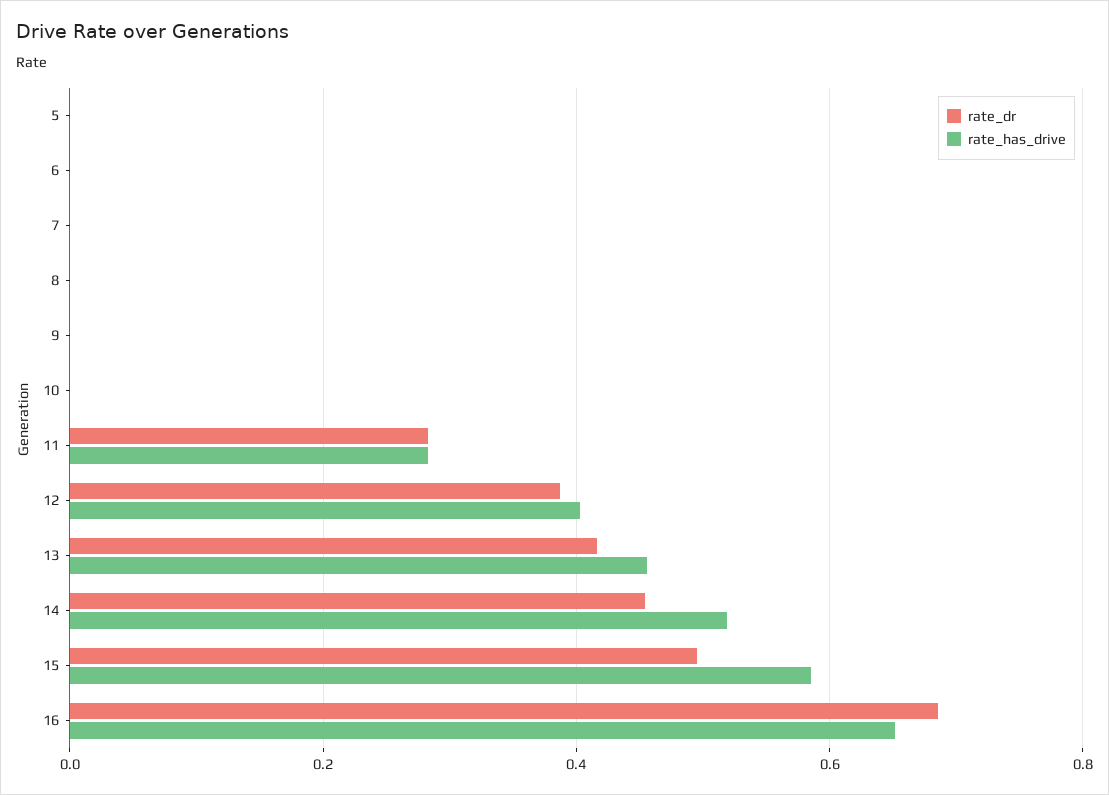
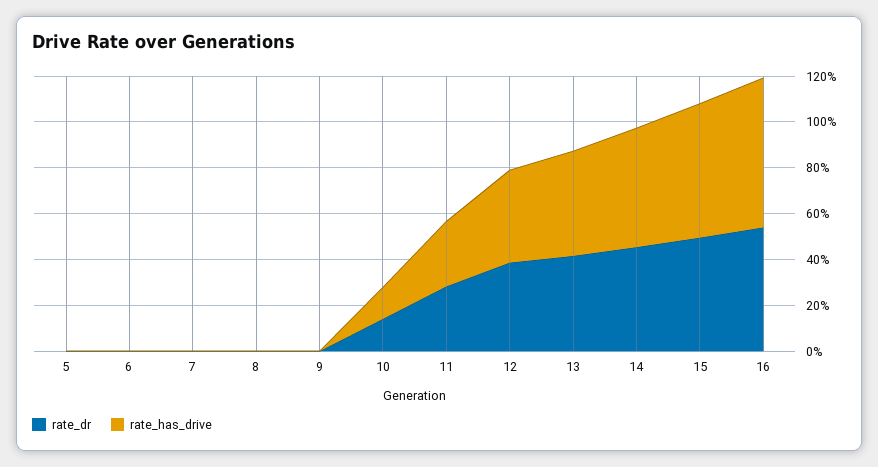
rate_dr, 10: 0 -> 0.15
rate_has_drive, 10: 0 -> 0.15
rate_dr, 16: 0.68 -> 0.55

